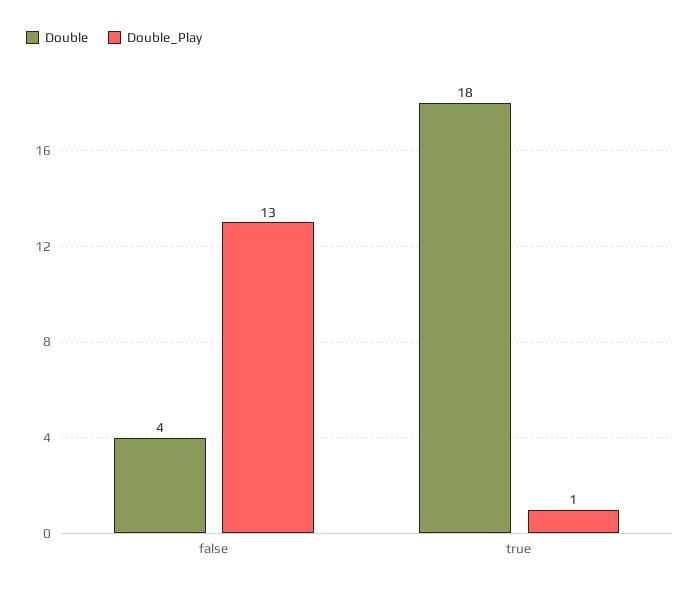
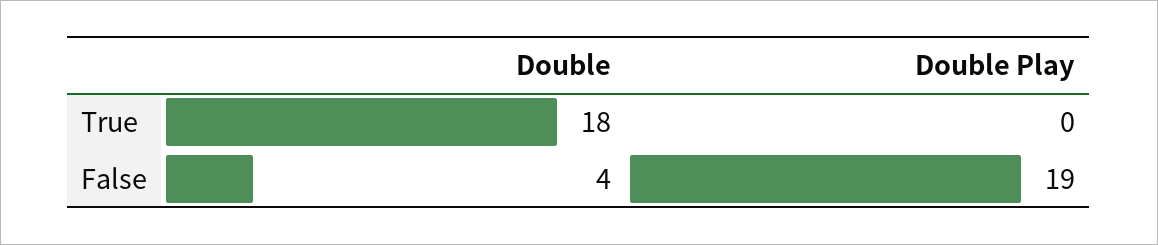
Double_Play, false: 13 -> 19
Double_Play, true: 1 -> 0

